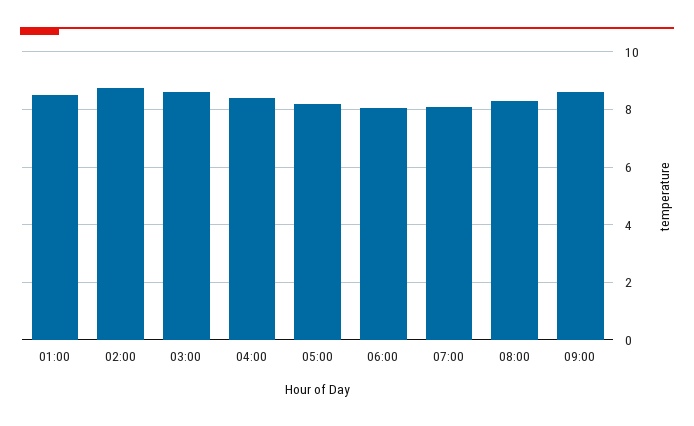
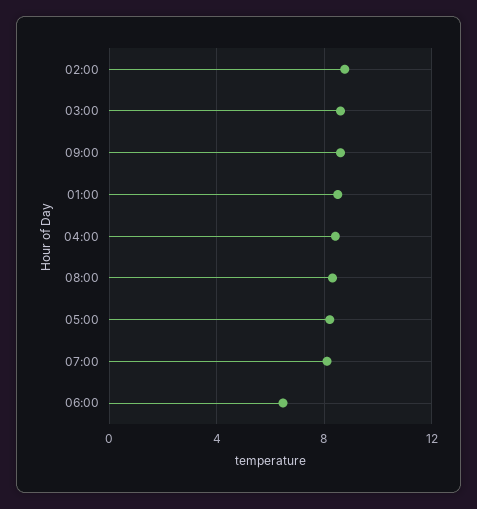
06:00: 8 -> 6.5

